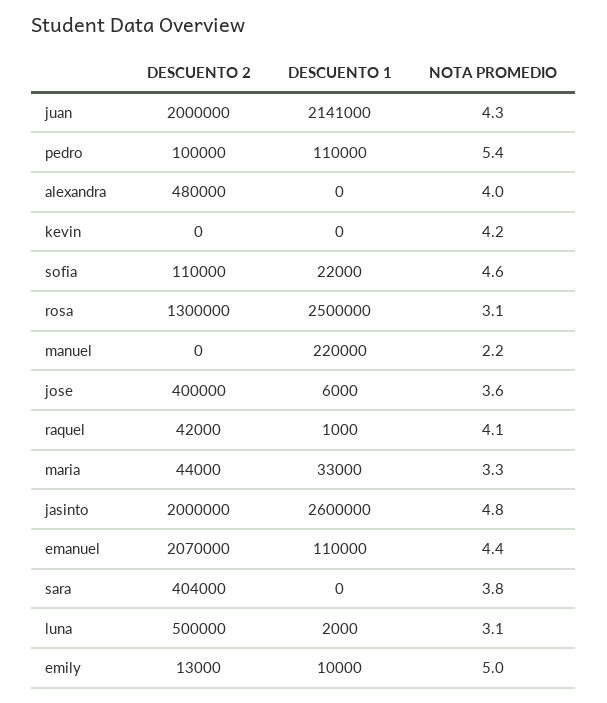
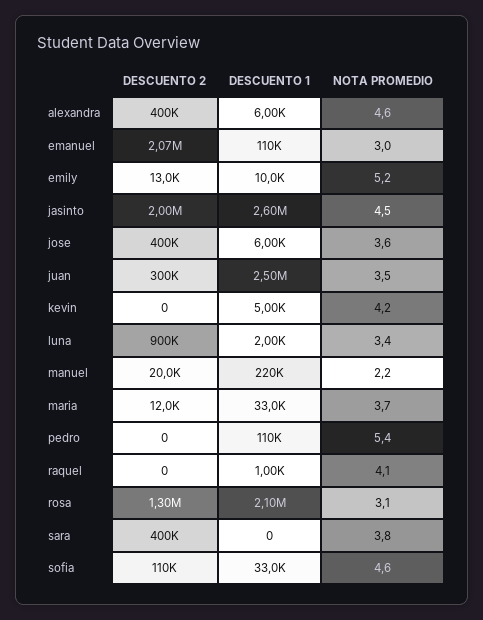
DESCUENTO 2, juan: 2000000 -> 300000
DESCUENTO 1, juan: 2141000 -> 2500000
NOTA PROMEDIO, juan: 4.3 -> 3.5
DESCUENTO 2, pedro: 100000 -> 0
DESCUENTO 2, alexandra: 480000 -> 400000
DESCUENTO 1, alexandra: 0 -> 6000
NOTA PROMEDIO, alexandra: 4 -> 4.6
DESCUENTO 1, kevin: 0 -> 5000
DESCUENTO 1, sofia: 22000 -> 33000
DESCUENTO 1, rosa: 2500000 -> 2100000
DESCUENTO 2, manuel: 0 -> 20000
DESCUENTO 2, raquel: 42000 -> 0
DESCUENTO 2, maria: 44000 -> 12000
NOTA PROMEDIO, maria: 3.3 -> 3.7
NOTA PROMEDIO, jasinto: 4.8 -> 4.5
NOTA PROMEDIO, emanuel: 4.4 -> 3
DESCUENTO 2, sara: 404000 -> 400000
DESCUENTO 2, luna: 500000 -> 900000
NOTA PROMEDIO, luna: 3.1 -> 3.4
NOTA PROMEDIO, emily: 5 -> 5.2

